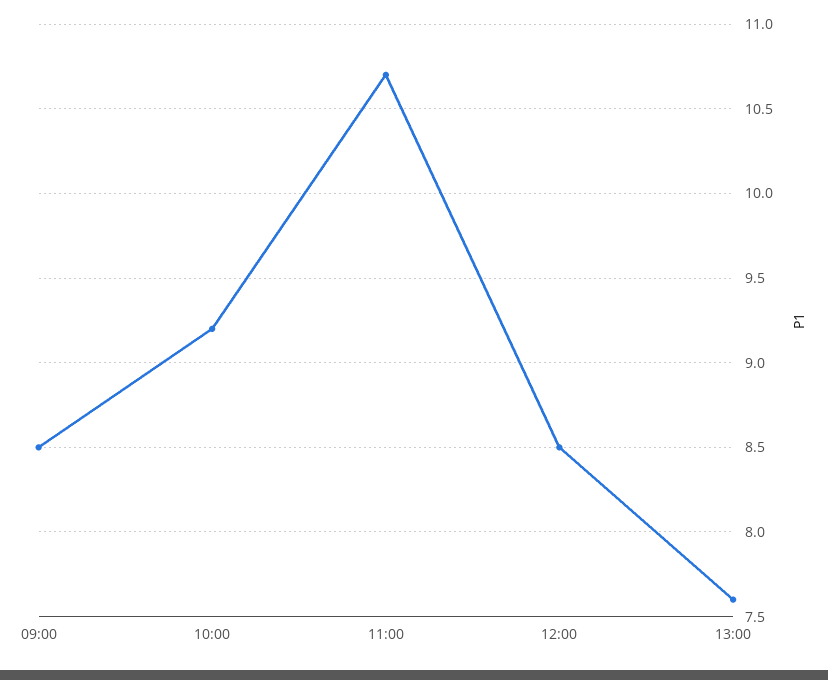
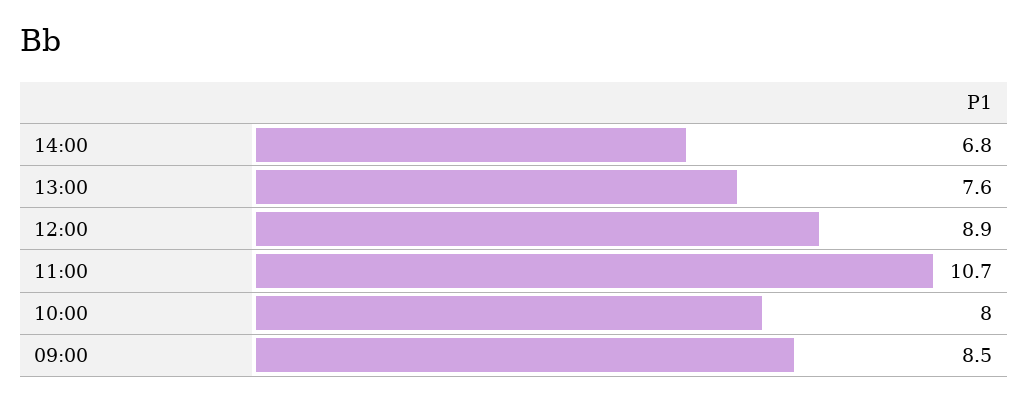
10:00: 9.2 -> 8
12:00: 8.5 -> 8.9
14:00: none -> 6.8

